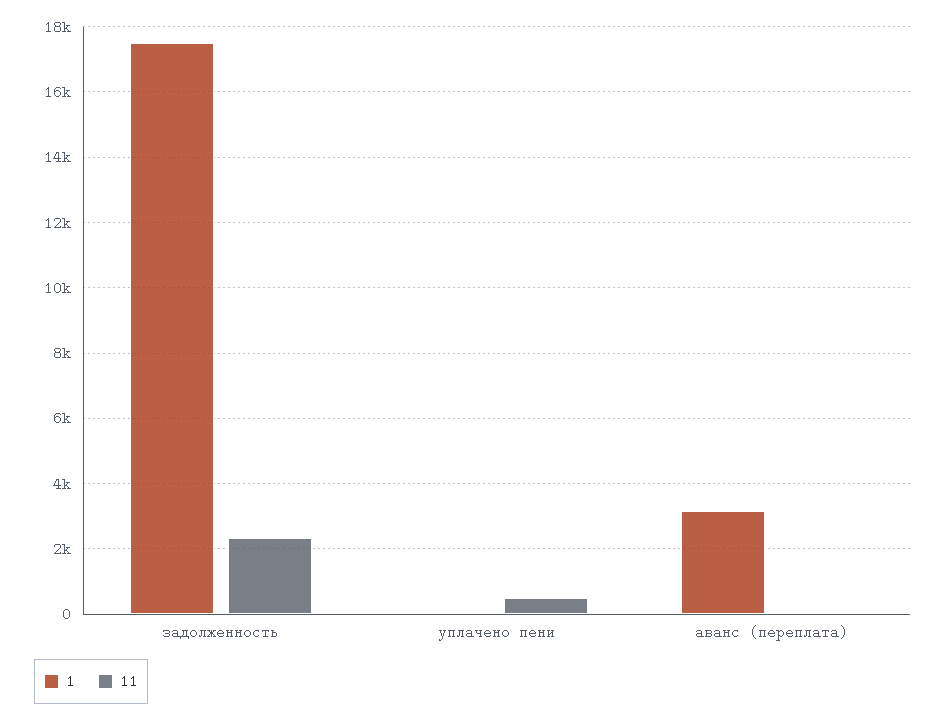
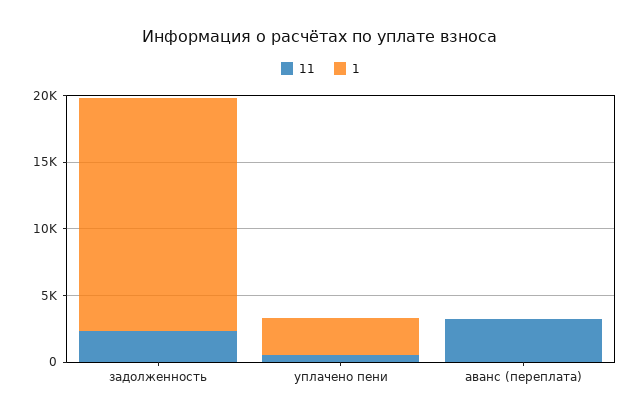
1, уплачено пени: 0 -> 3000
1, аванс (переплата): 3200 -> 0
11, аванс (переплата): 0 -> 3000

